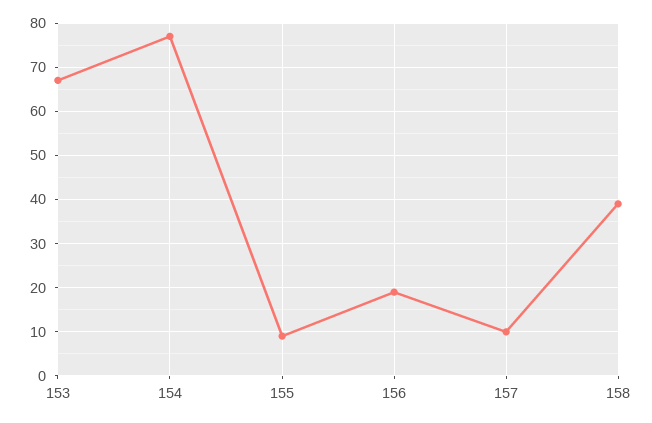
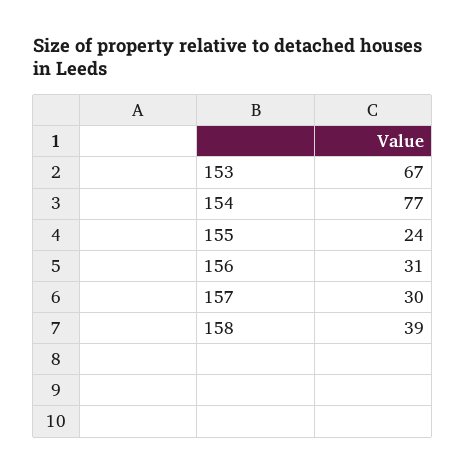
155: 10 -> 24
156: 20 -> 31
157: 10 -> 30

